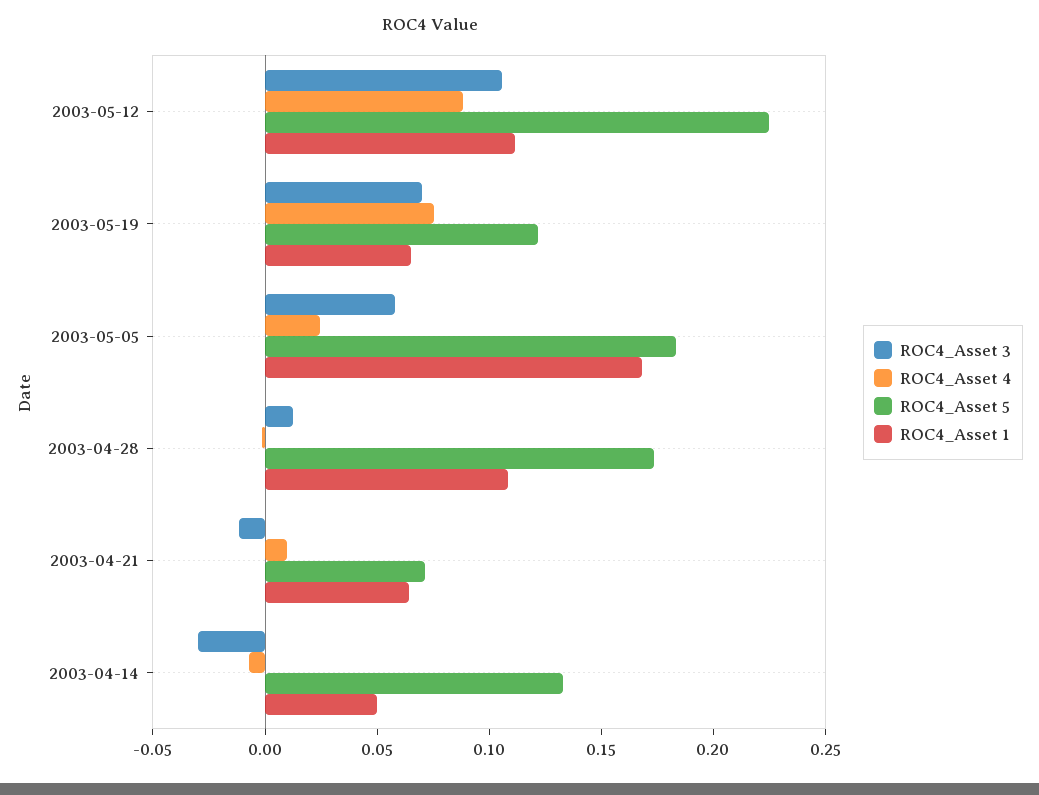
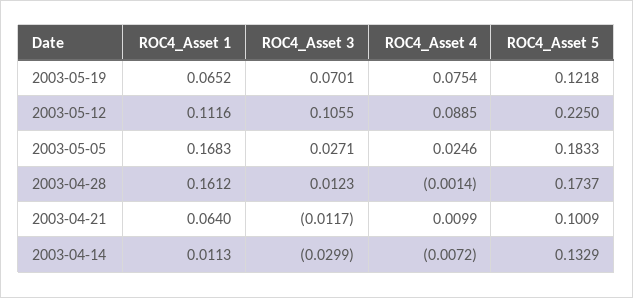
ROC4_Asset 3, 2003-05-05: 0.06 -> 0.0271
ROC4_Asset 1, 2003-04-28: 0.11 -> 0.1612
ROC4_Asset 5, 2003-04-21: 0.07 -> 0.1009
ROC4_Asset 1, 2003-04-14: 0.05 -> 0.0113

